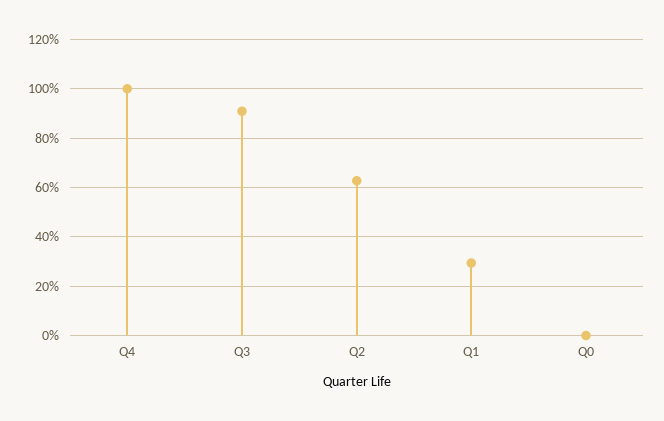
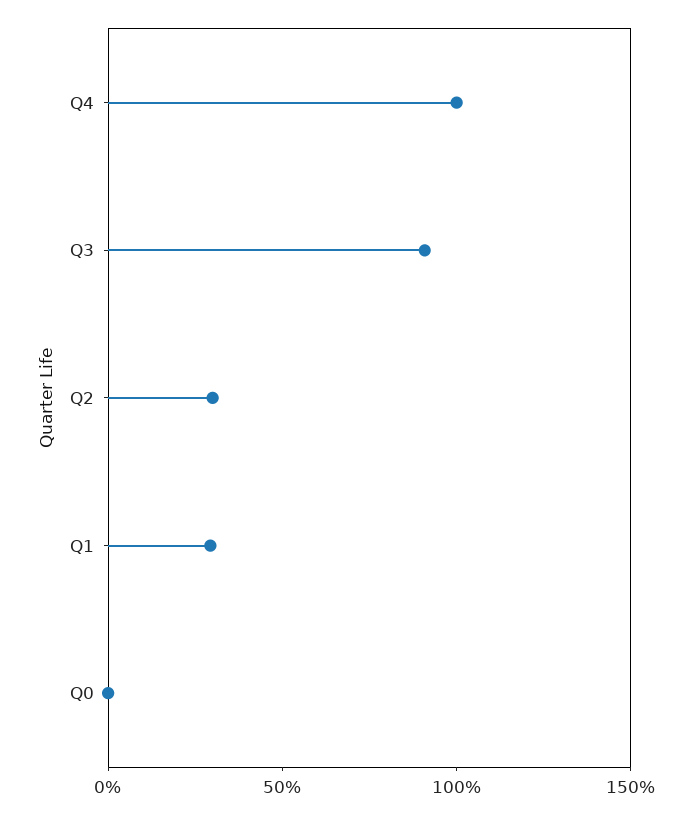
Q2: 62.5 -> 30

